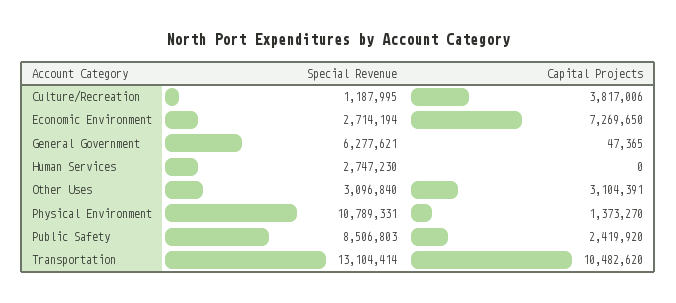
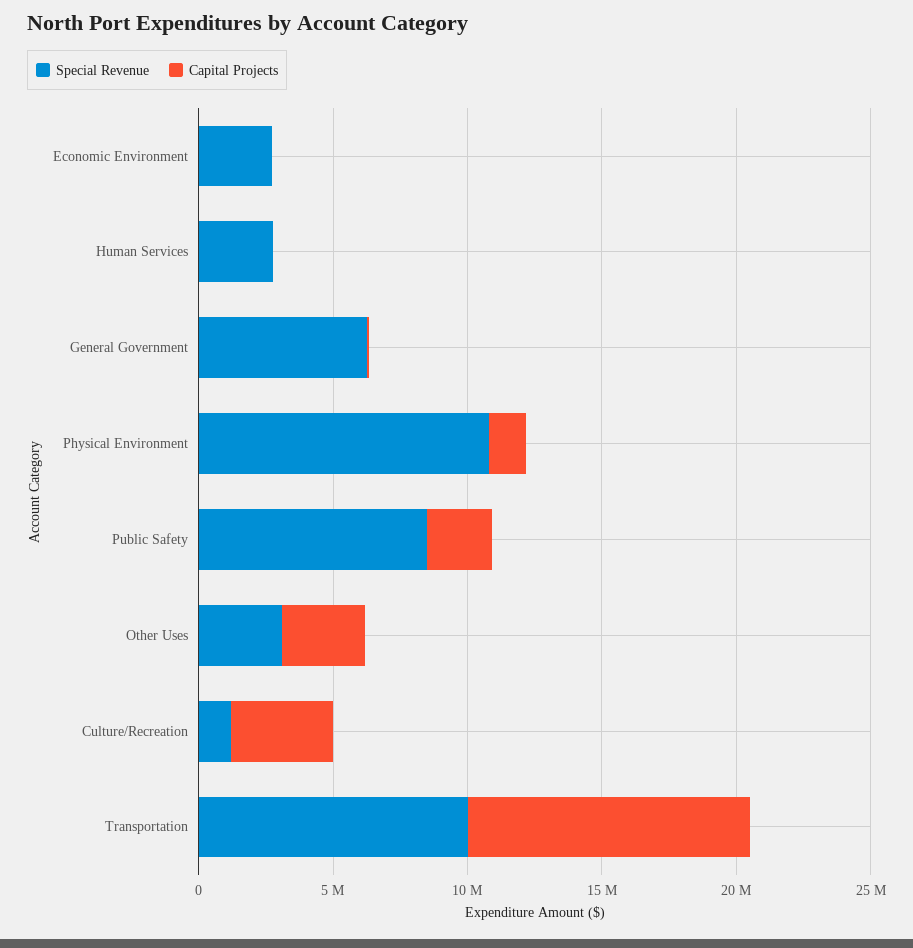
Capital Projects, Economic Environment: 7269650 -> 0
Special Revenue, Transportation: 13104414 -> 10000000

